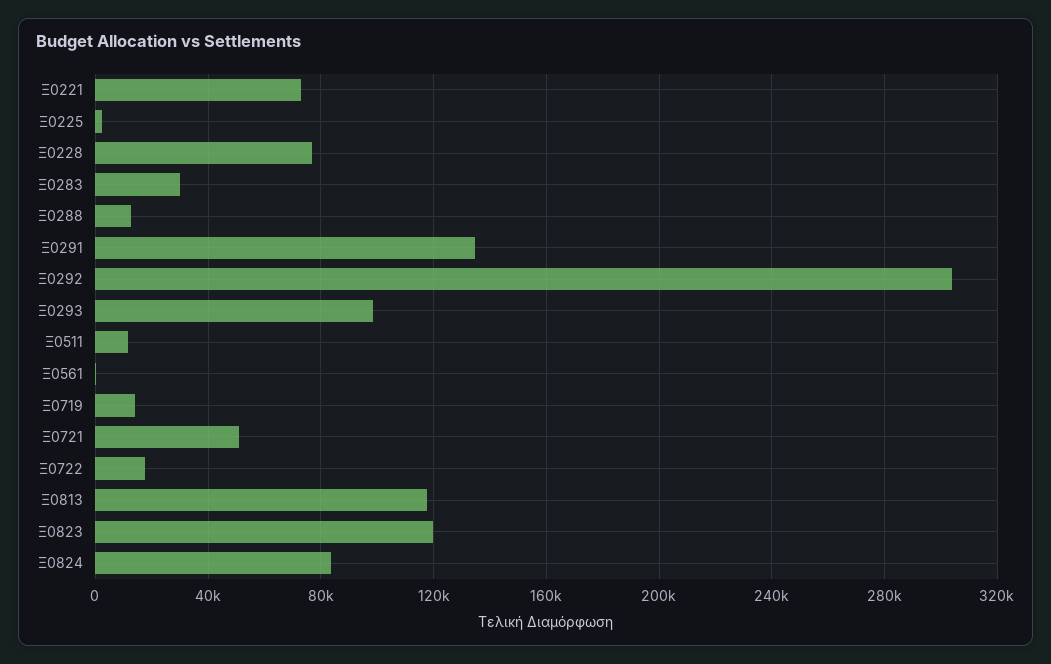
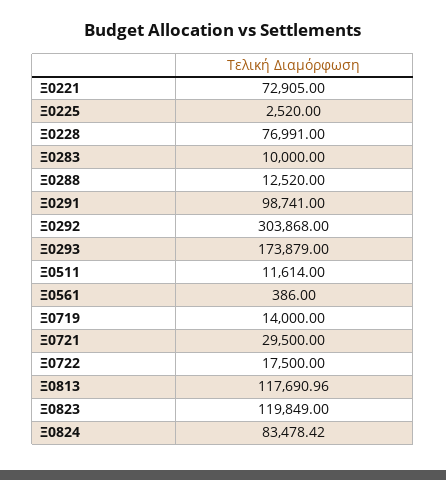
Ξ0283: 30000 -> 10000
Ξ0291: 135000 -> 98741
Ξ0293: 100000 -> 173879
Ξ0721: 50000 -> 29500

